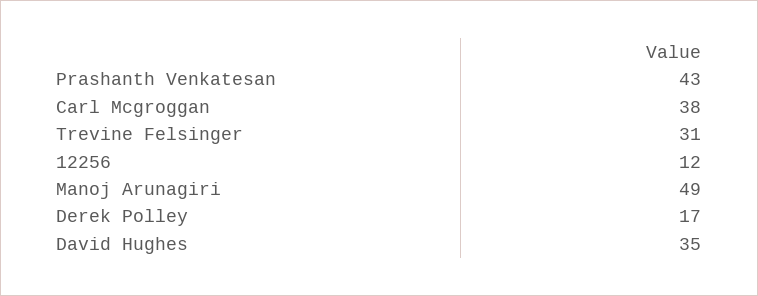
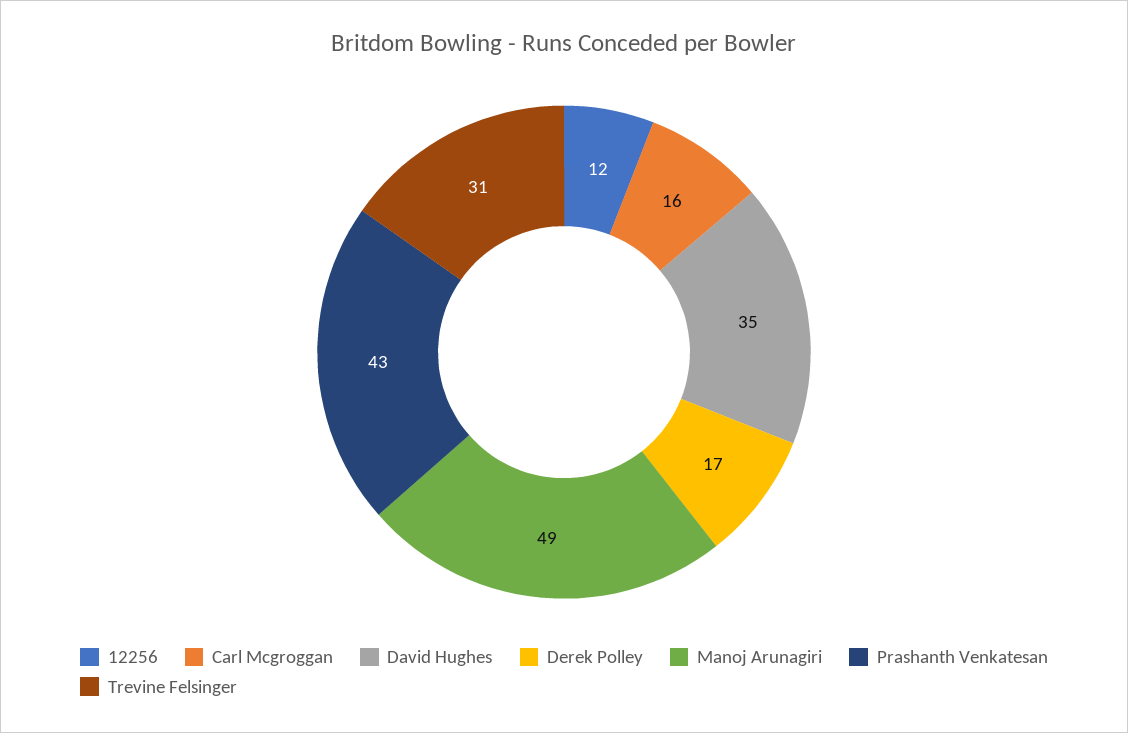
Carl Mcgroggan: 38 -> 16

